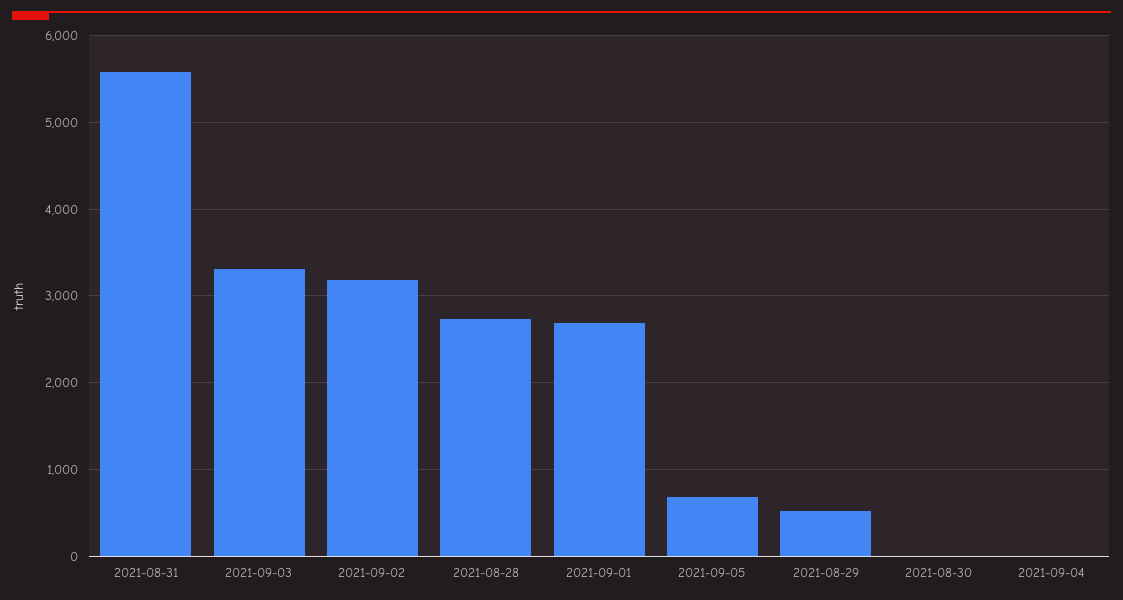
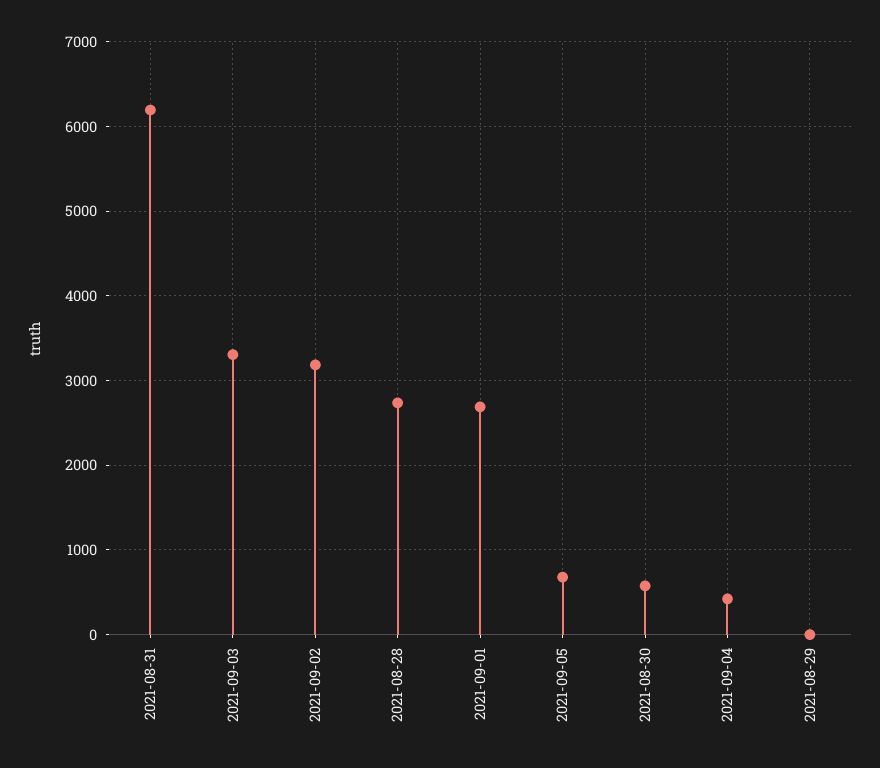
2021-08-31: 5600 -> 6200
2021-08-29: 500 -> 0
2021-08-30: 0 -> 600
2021-09-04: 0 -> 400

